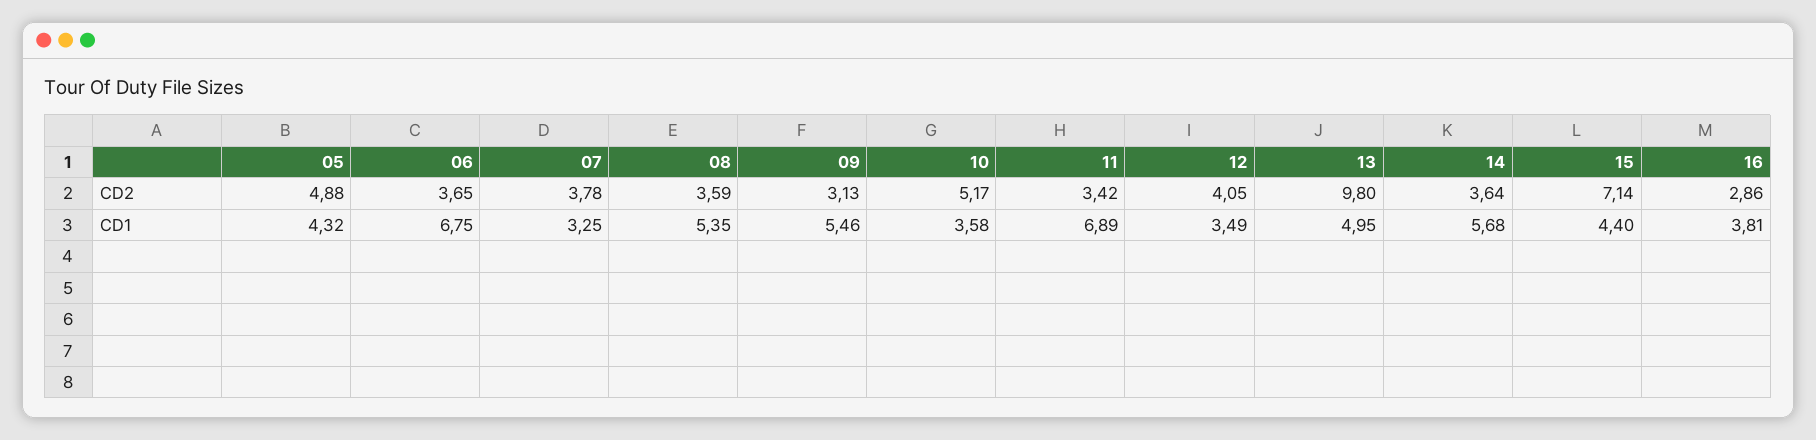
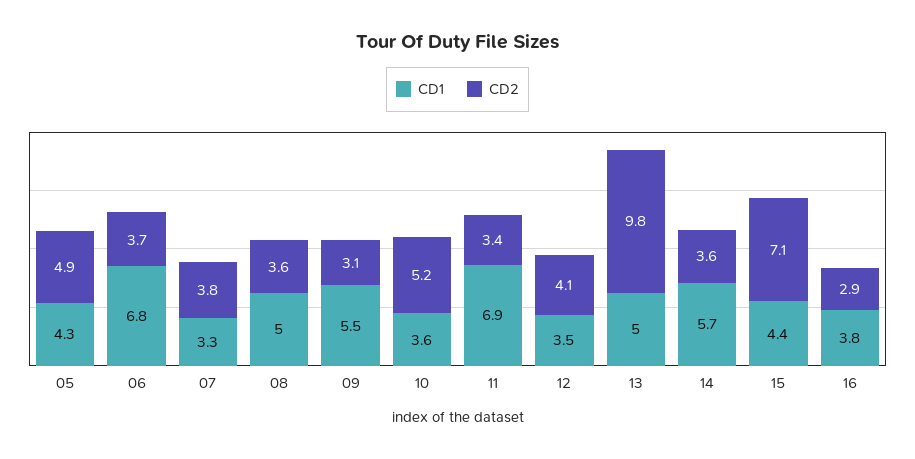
CD1, 08: 5.35 -> 5

